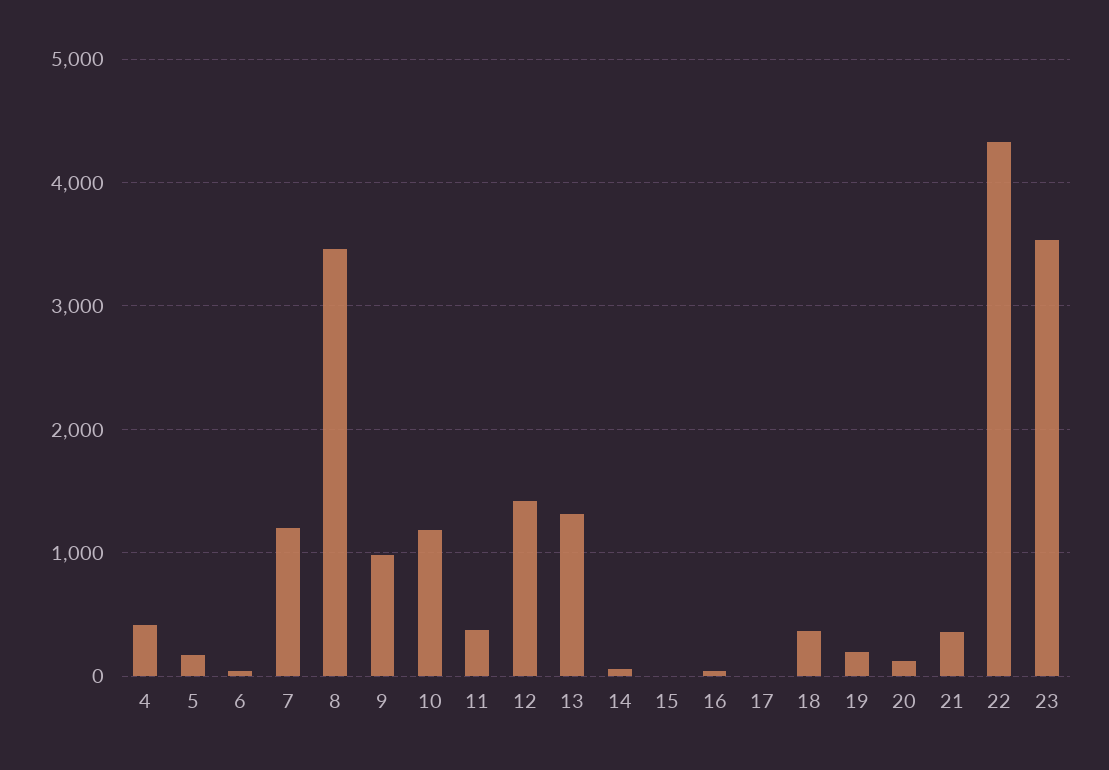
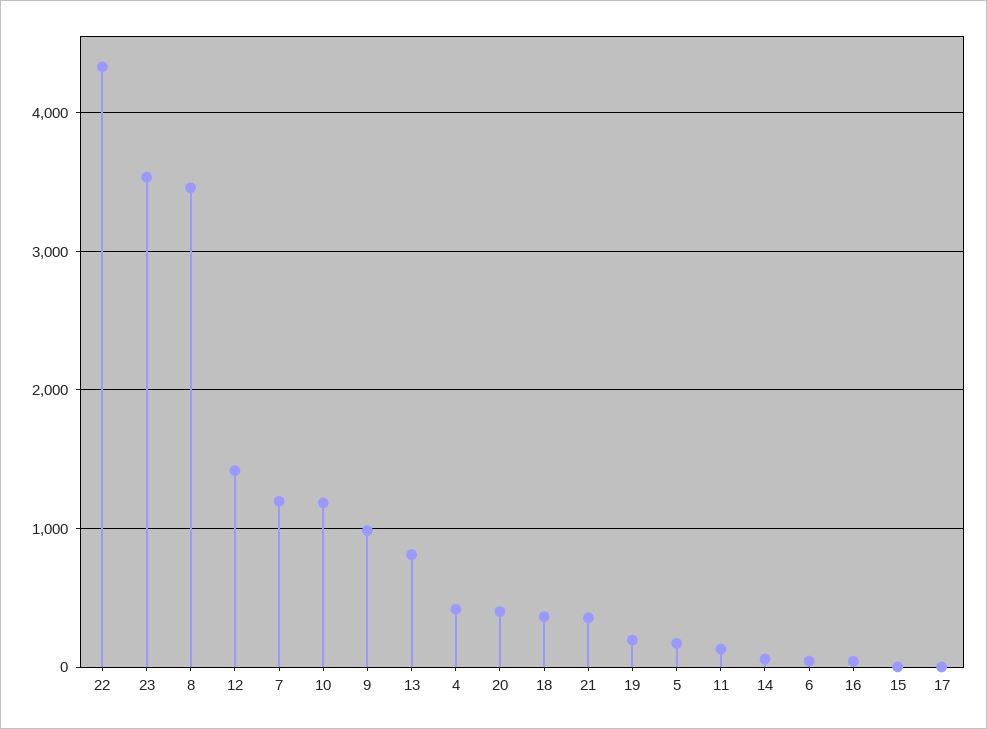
11: 400 -> 100
13: 1300 -> 800
20: 100 -> 400

